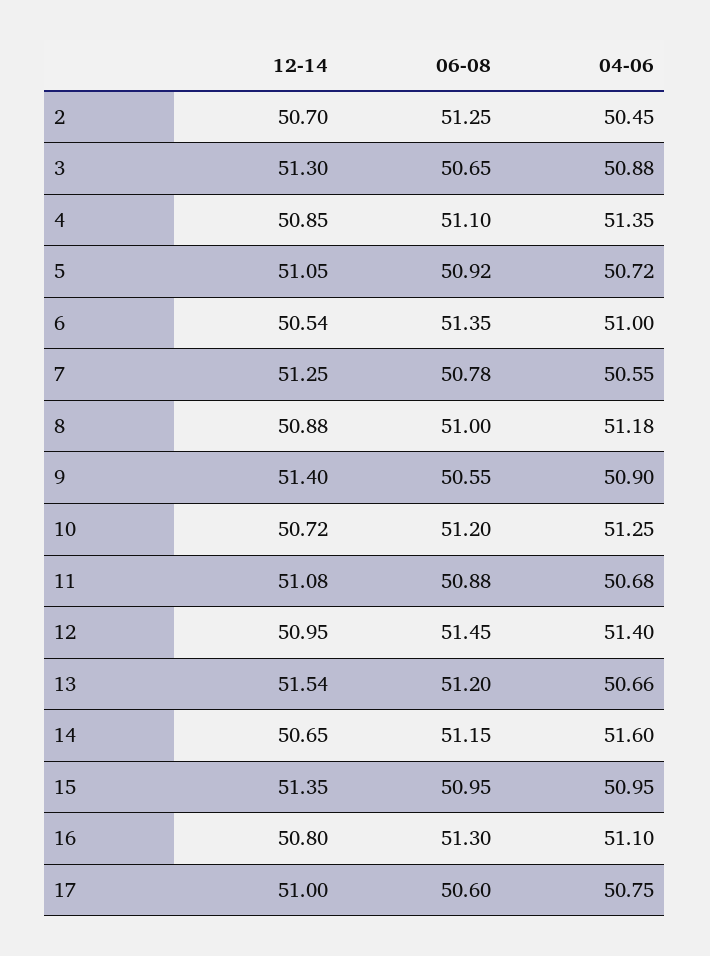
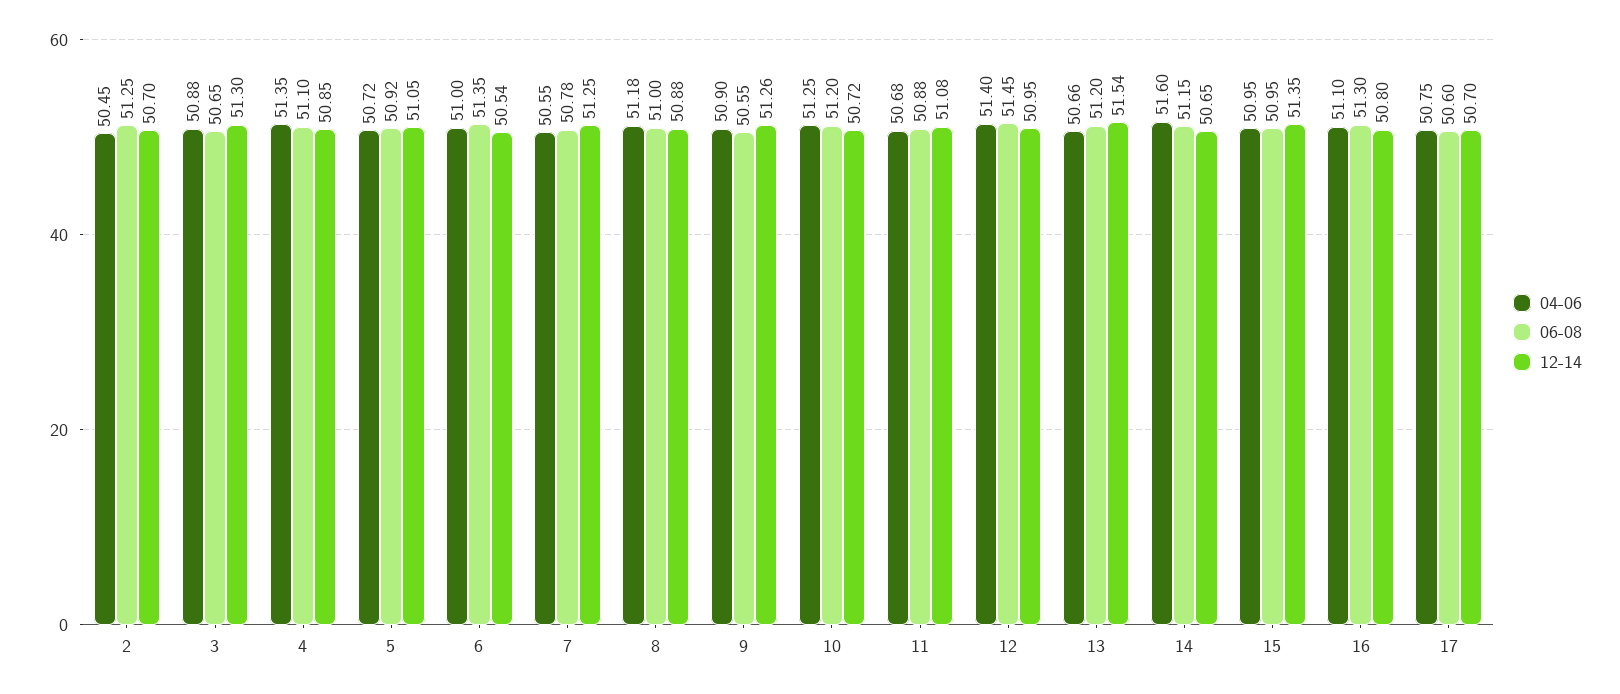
12-14, 9: 51.4 -> 51.26
12-14, 17: 51 -> 50.7

